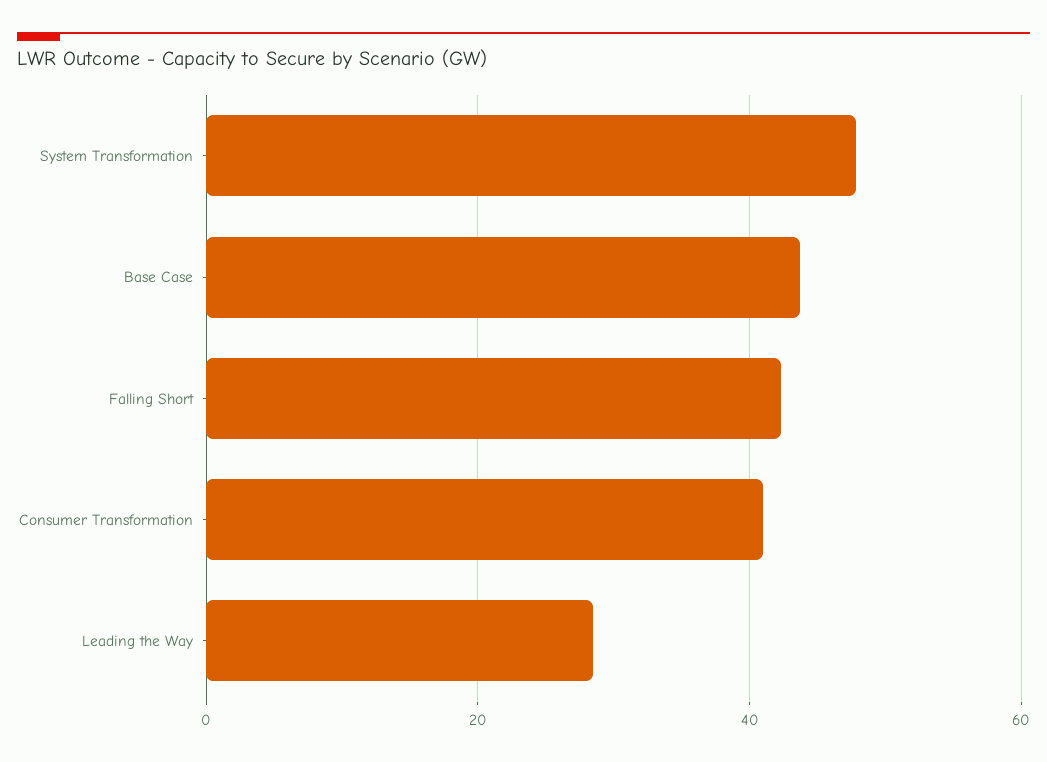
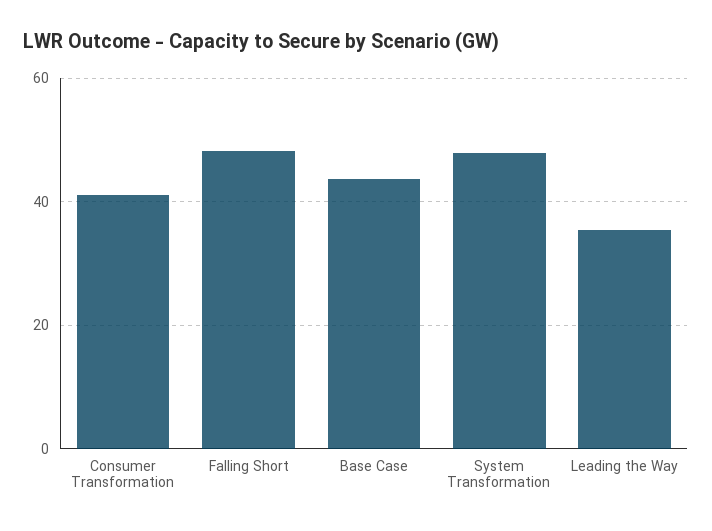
Falling Short: 42 -> 48
Leading the Way: 28 -> 36

